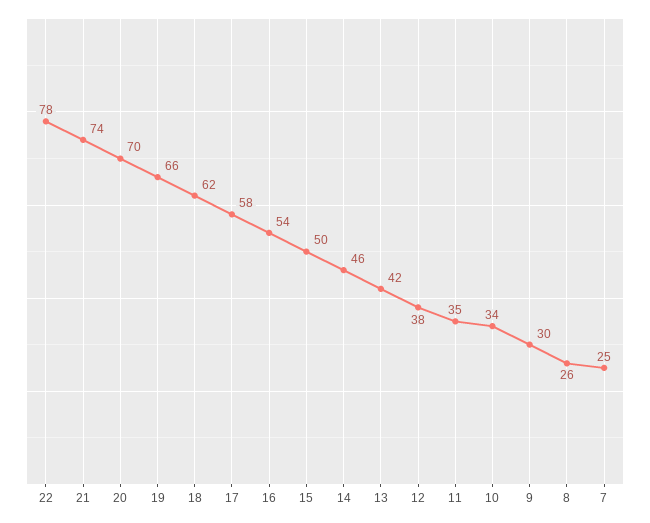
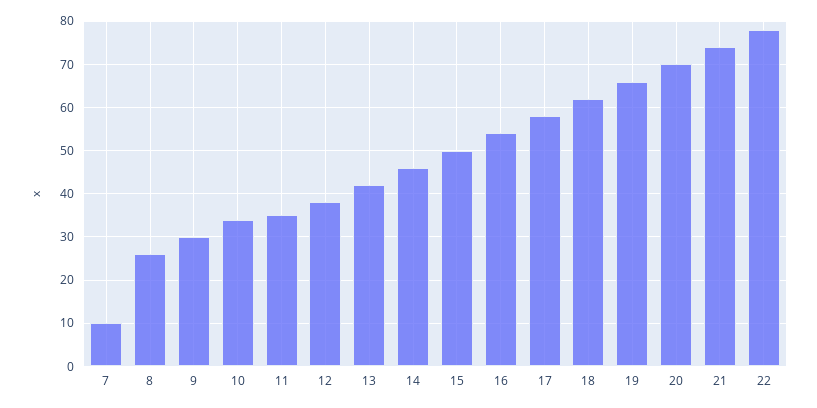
7: 25 -> 10

